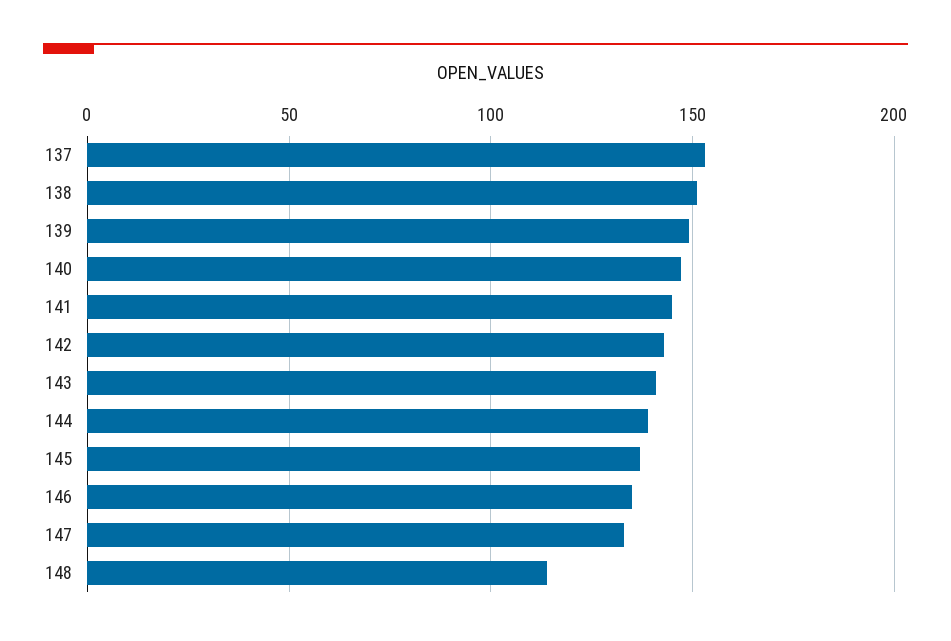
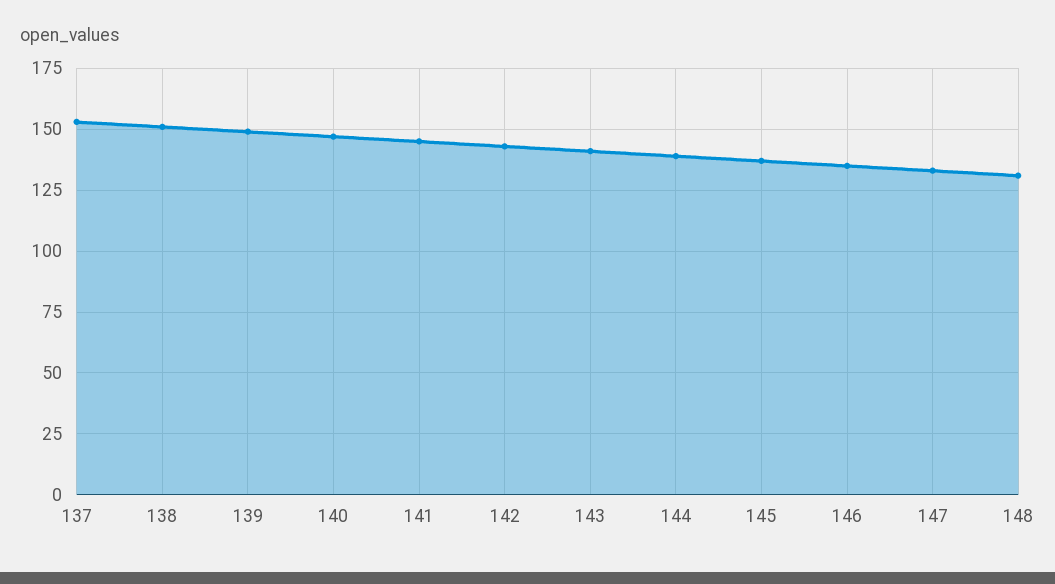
148: 115 -> 130

